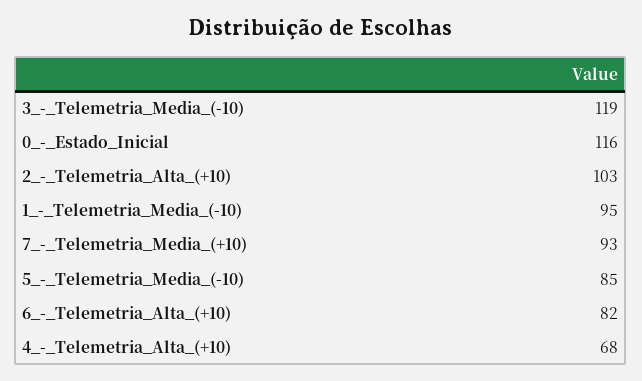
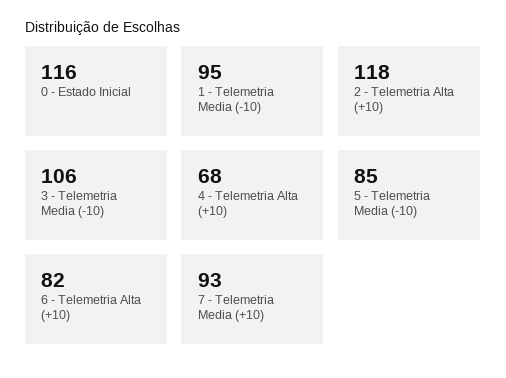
3_-_Telemetria_Media_(-10): 119 -> 106
2_-_Telemetria_Alta_(+10): 103 -> 118

